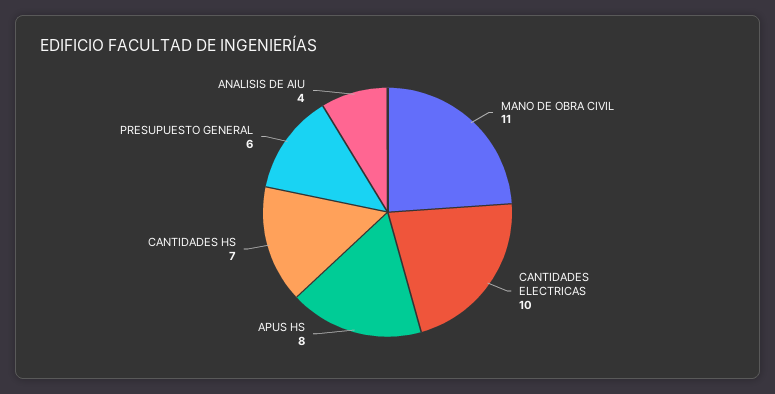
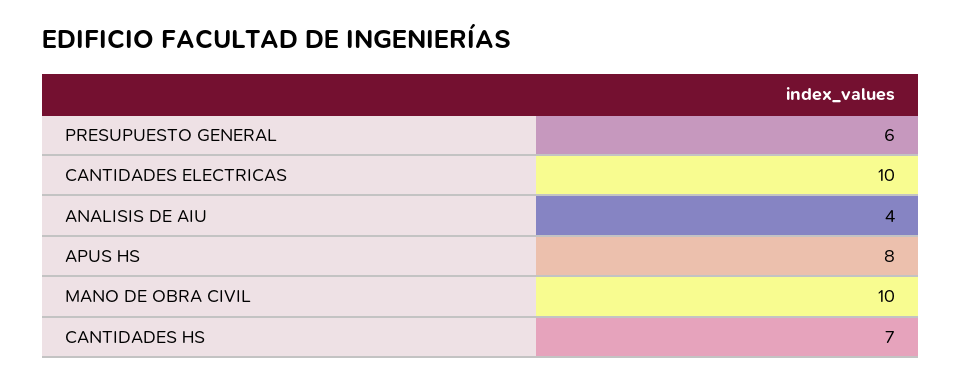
MANO DE OBRA CIVIL: 11 -> 10

